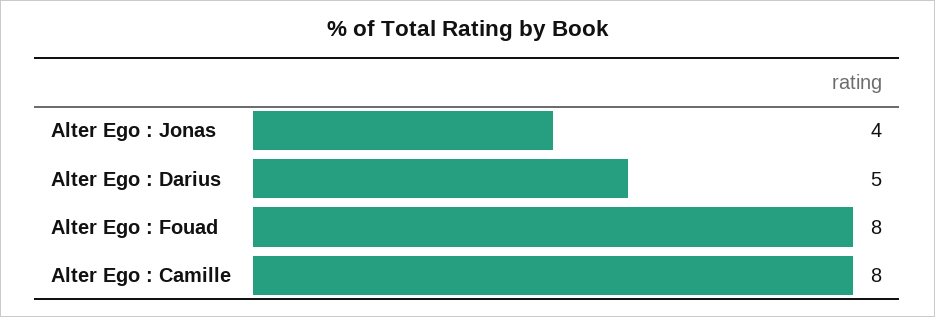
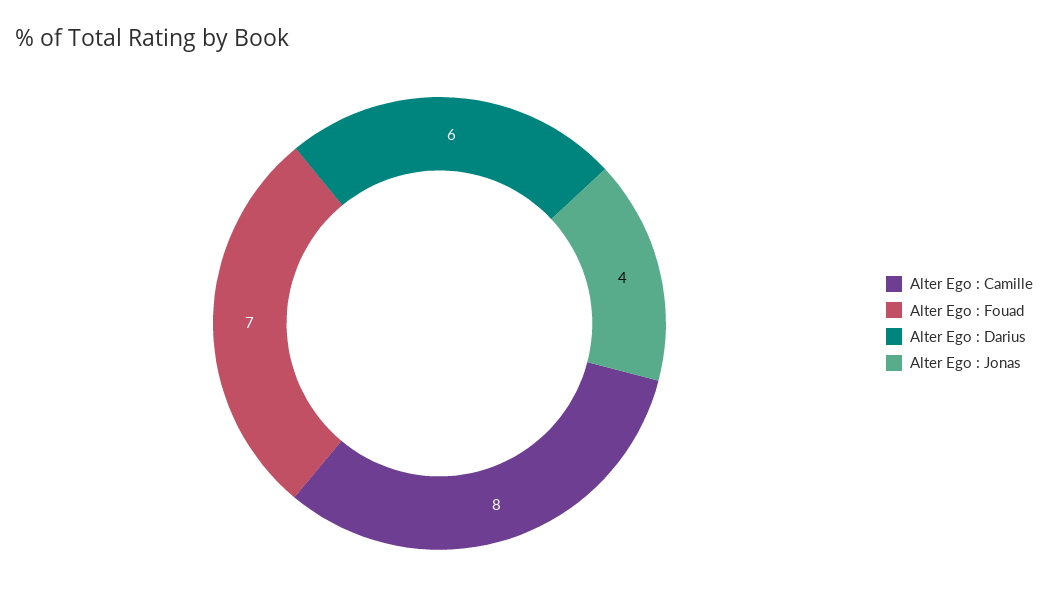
Alter Ego : Darius: 5 -> 6
Alter Ego : Fouad: 8 -> 7

